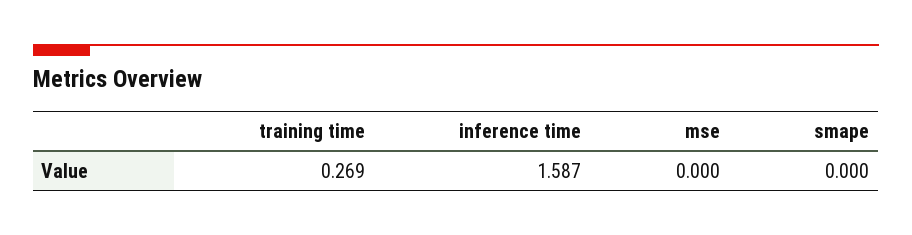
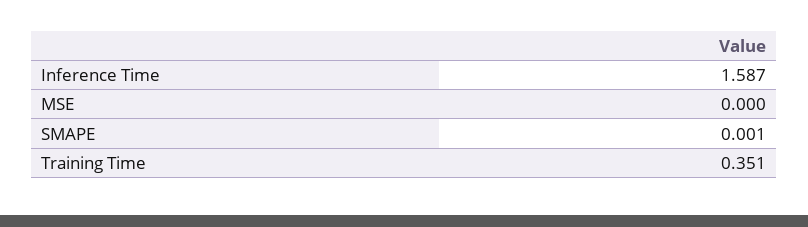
training time: 0.269 -> 0.351
smape: 0 -> 0.001

